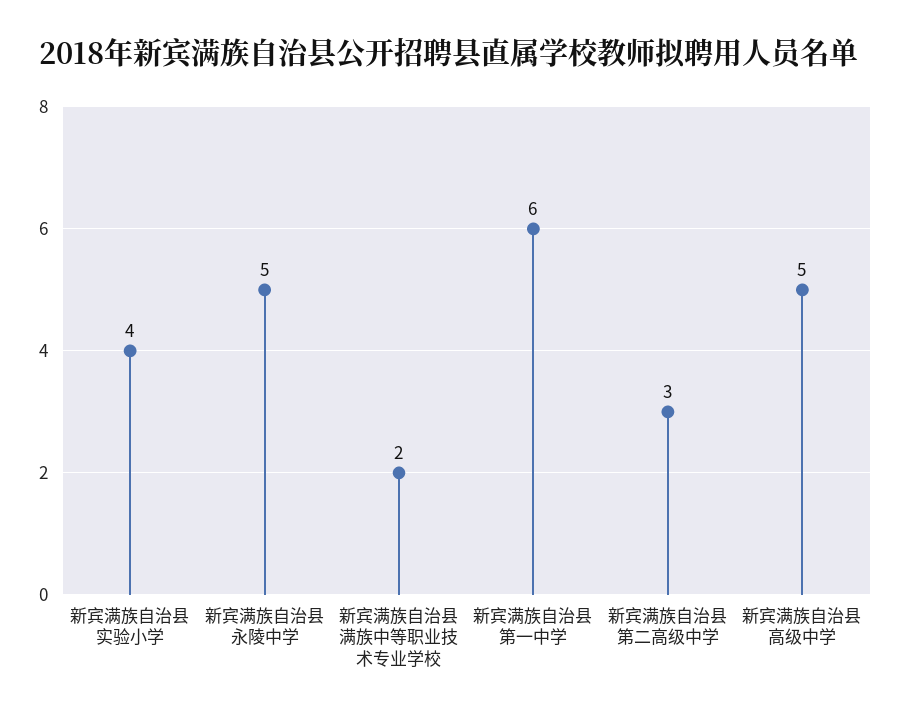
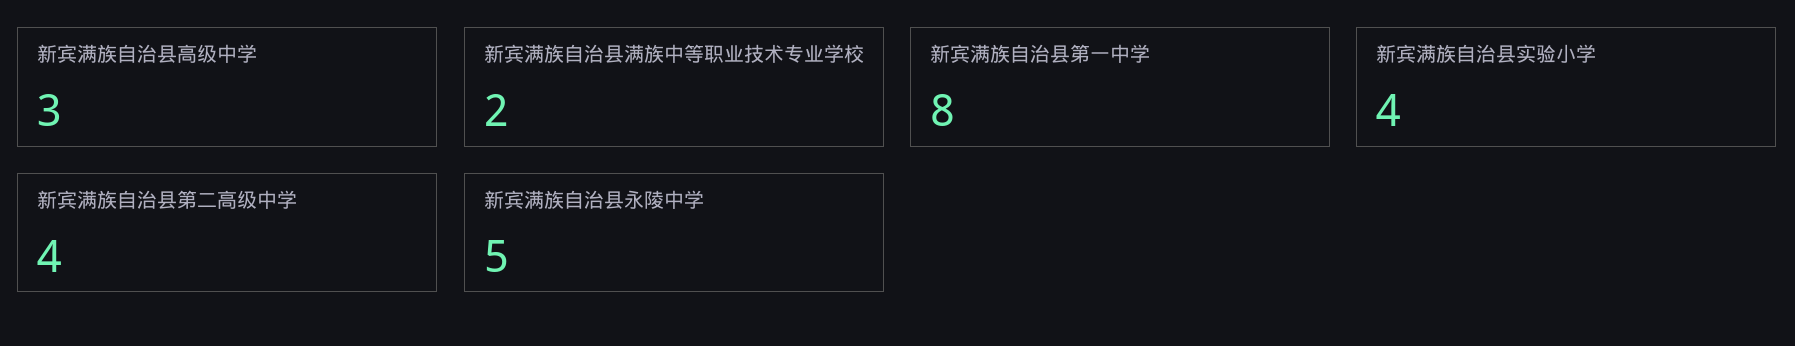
新宾满族自治县第一中学: 6 -> 8
新宾满族自治县第二高级中学: 3 -> 4
新宾满族自治县高级中学: 5 -> 3

